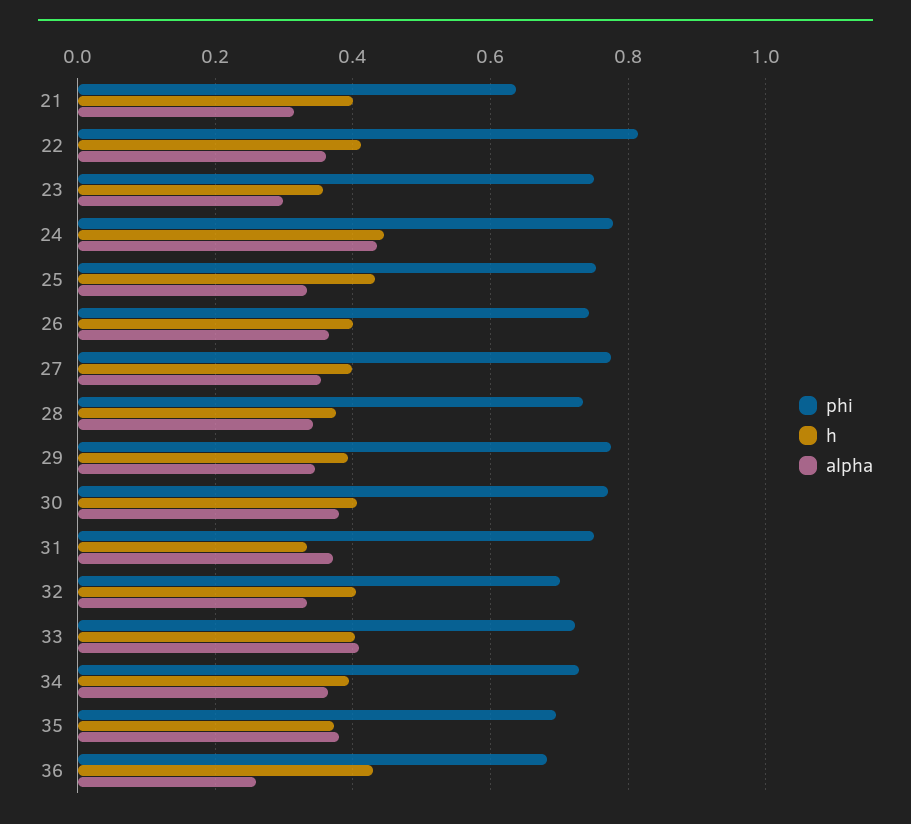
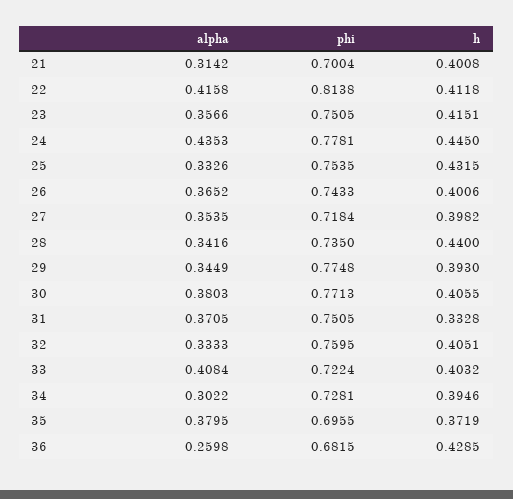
phi, 21: 0.64 -> 0.7004
alpha, 22: 0.36 -> 0.4158
h, 23: 0.36 -> 0.4151
alpha, 23: 0.3 -> 0.3566
phi, 27: 0.78 -> 0.7184
h, 28: 0.38 -> 0.44
phi, 32: 0.7 -> 0.7595
alpha, 34: 0.36 -> 0.3022

